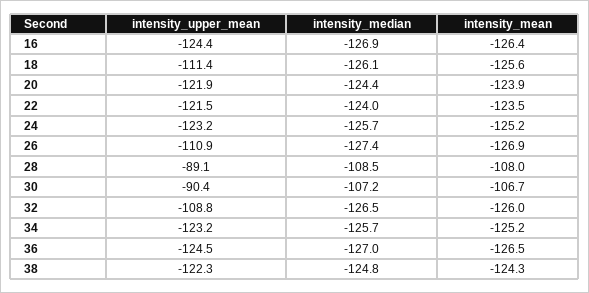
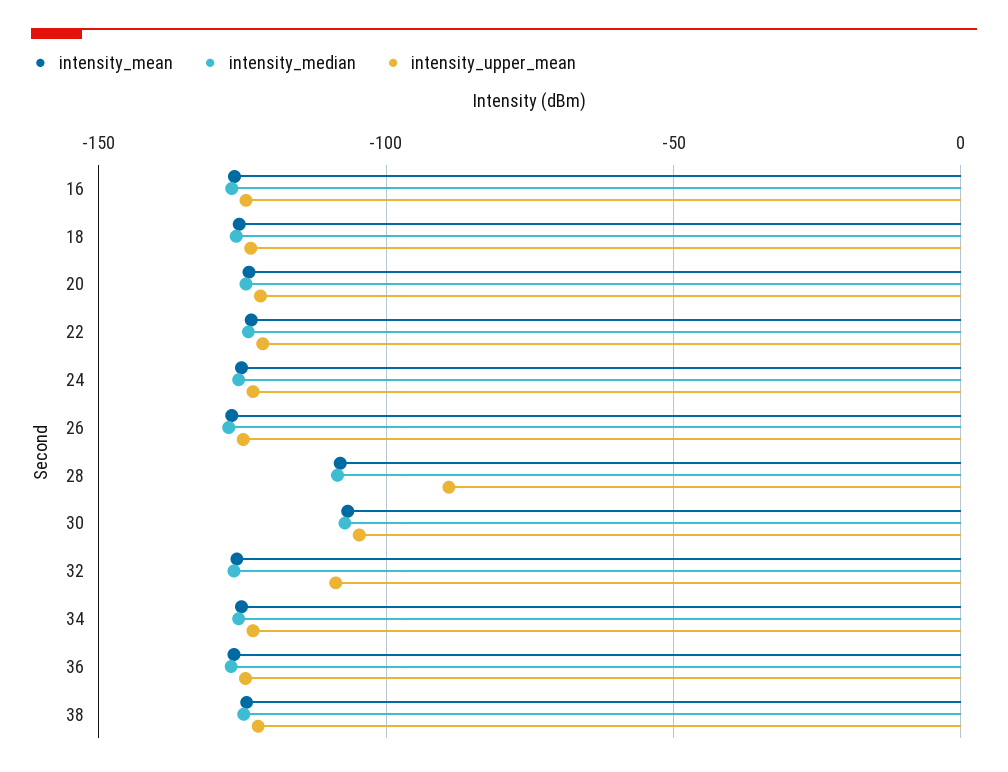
intensity_upper_mean, 18: -111.4 -> -125
intensity_upper_mean, 26: -110.9 -> -125
intensity_upper_mean, 30: -90.4 -> -105

